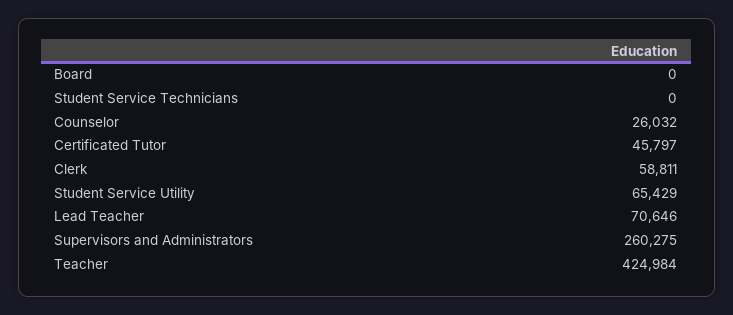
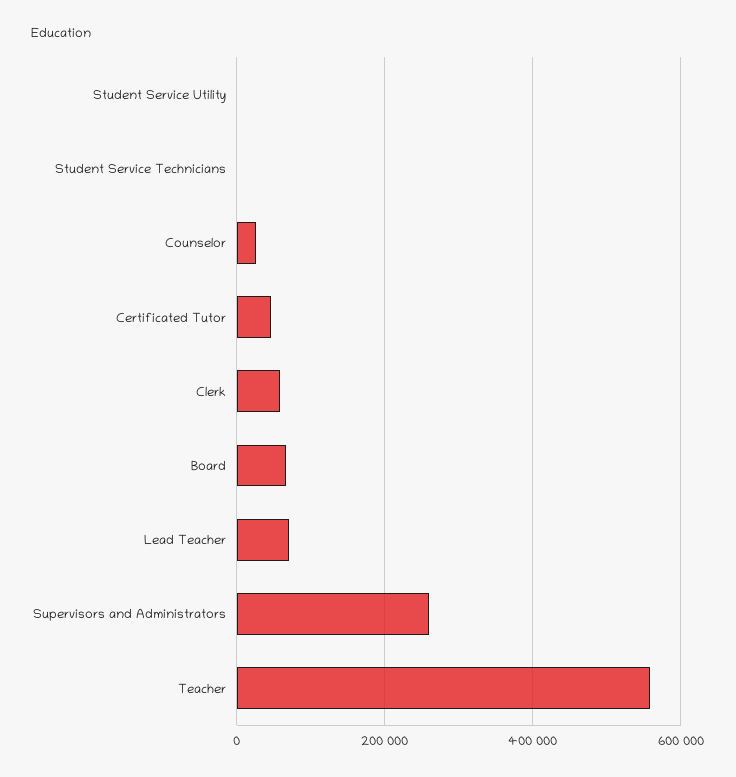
Board: 0 -> 60000
Student Service Utility: 65429 -> 0
Teacher: 424984 -> 560000

